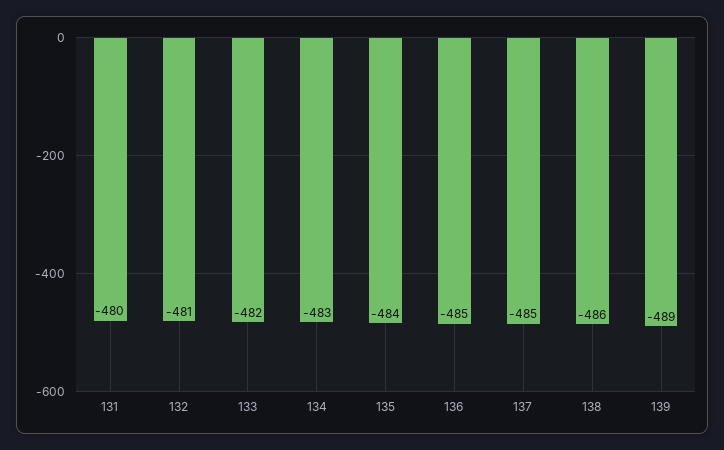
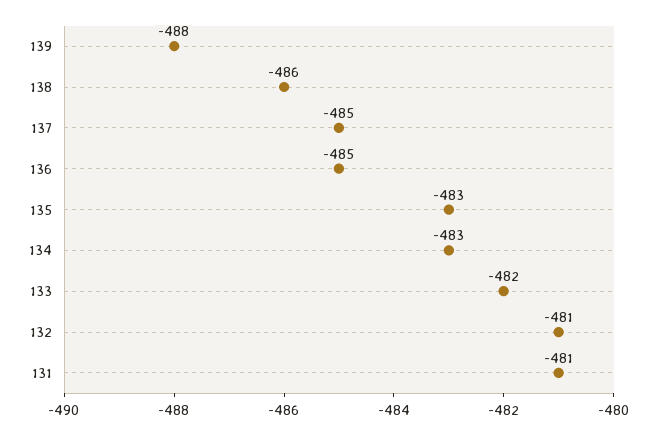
131: -480 -> -481
135: -484 -> -483
139: -489 -> -488

